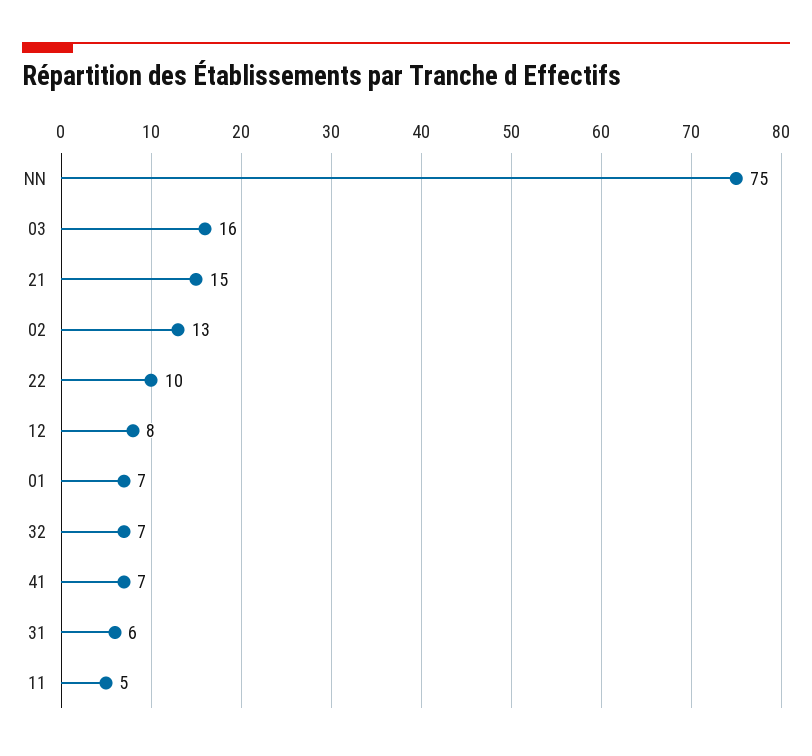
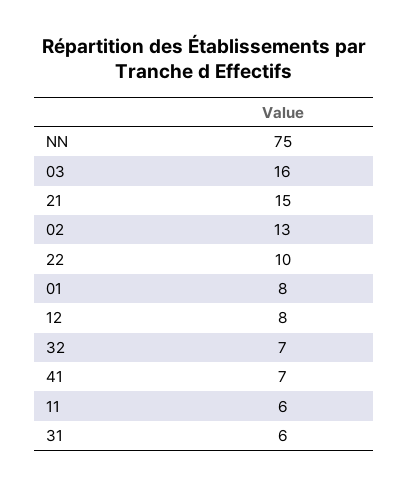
01: 7 -> 8
11: 5 -> 6

